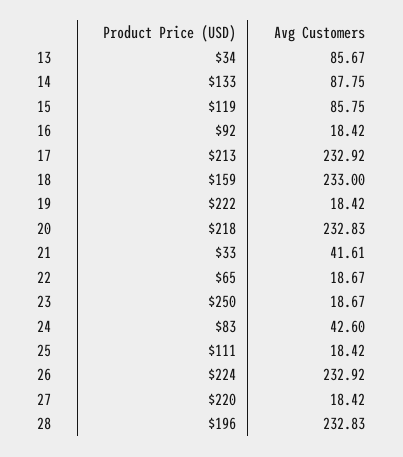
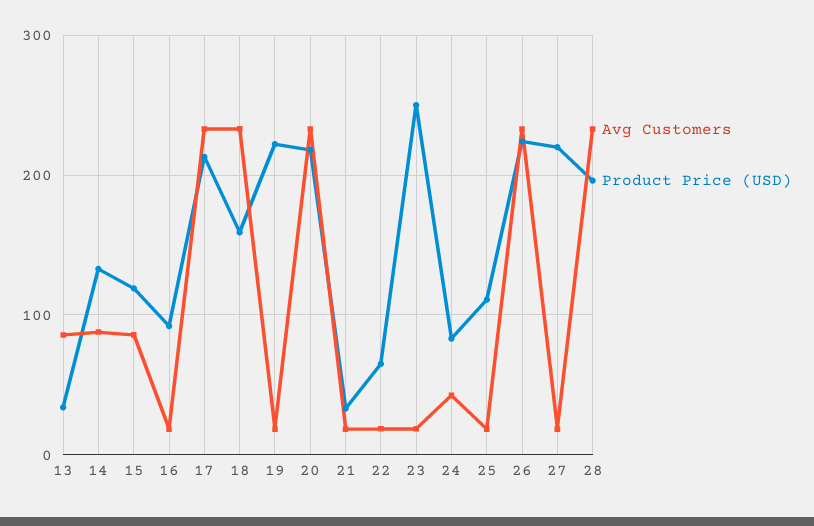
Avg Customers, 21: 41.61 -> 20

